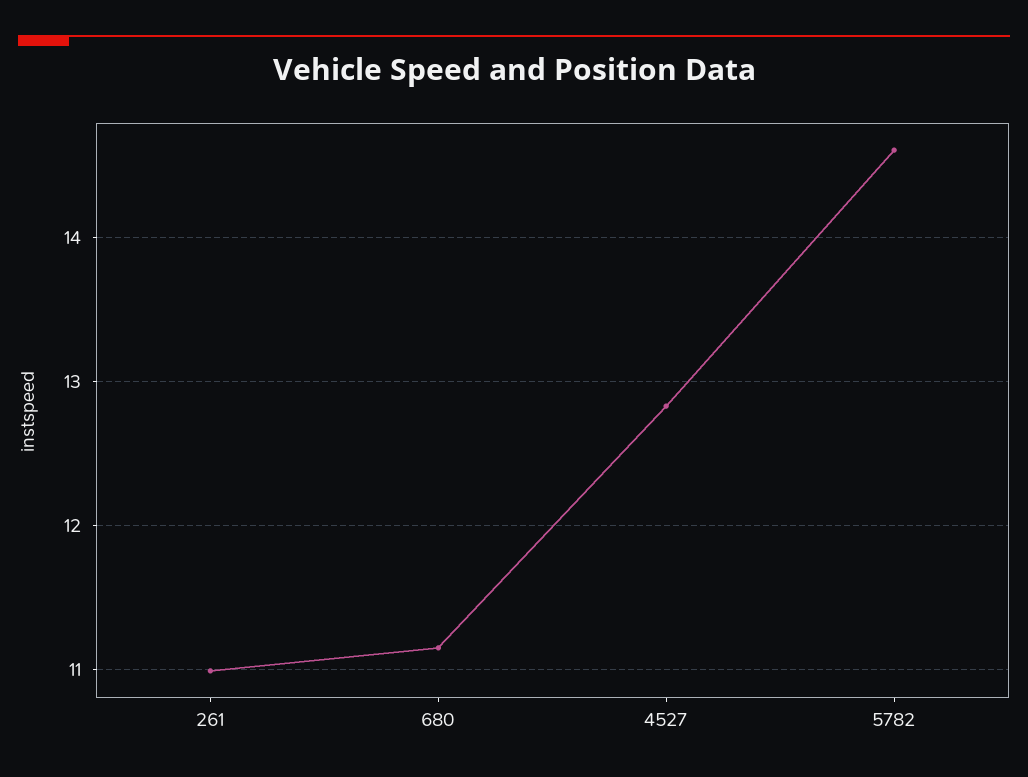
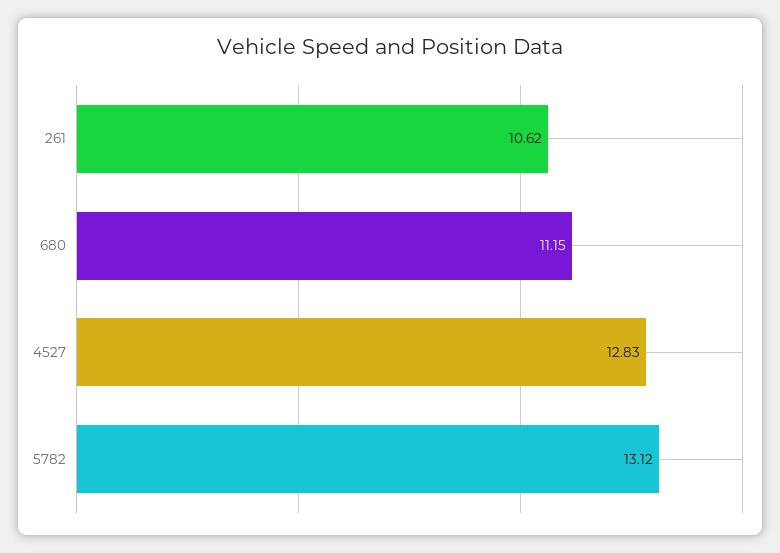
261: 11 -> 10.62
5782: 14.6 -> 13.12

